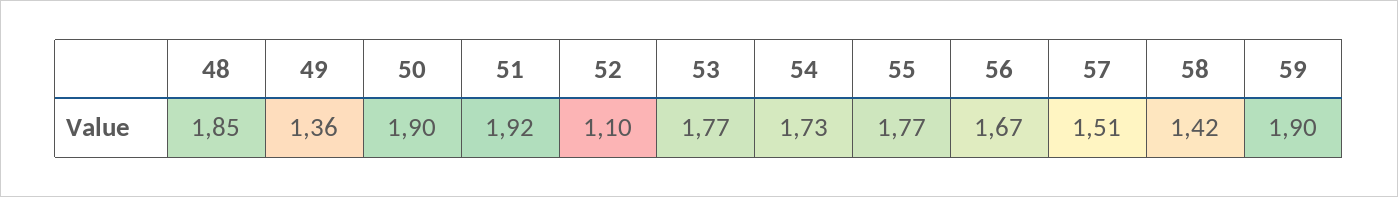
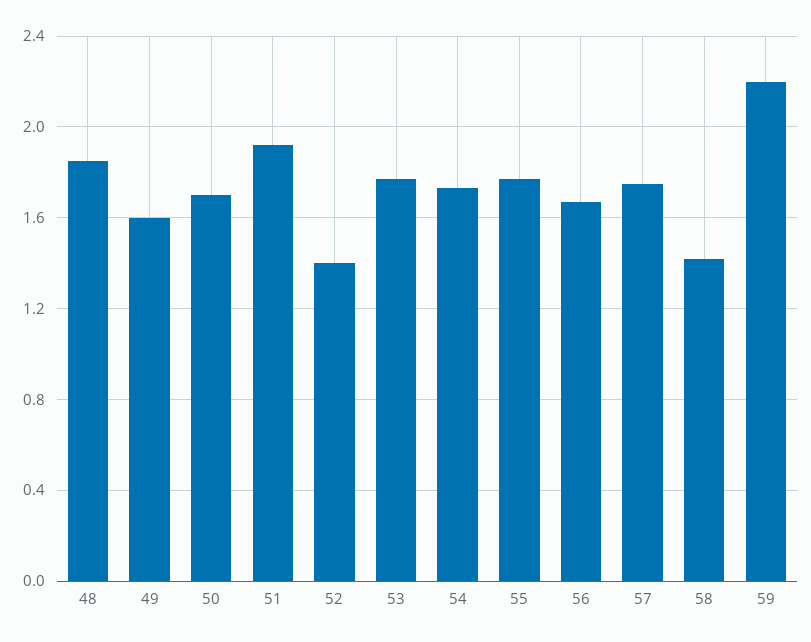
49: 1.36 -> 1.6
50: 1.9 -> 1.7
52: 1.1 -> 1.4
57: 1.51 -> 1.75
59: 1.9 -> 2.2

